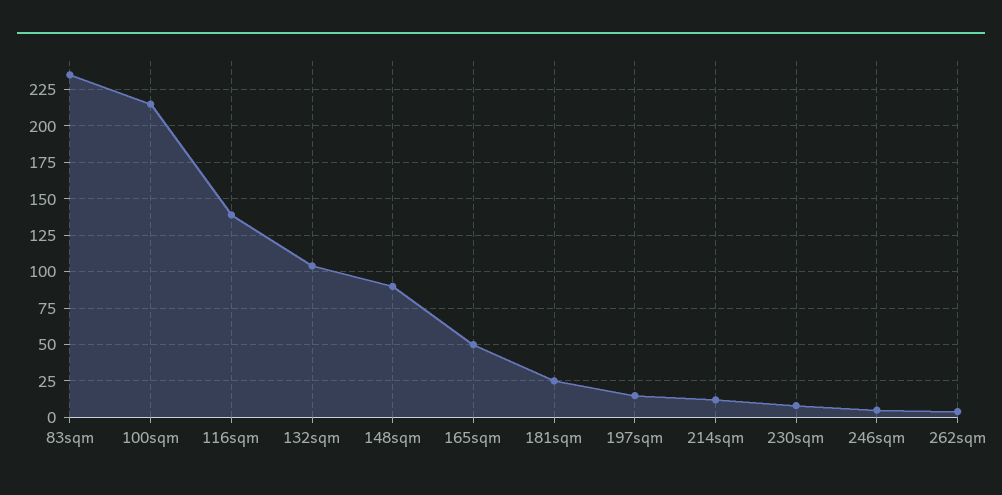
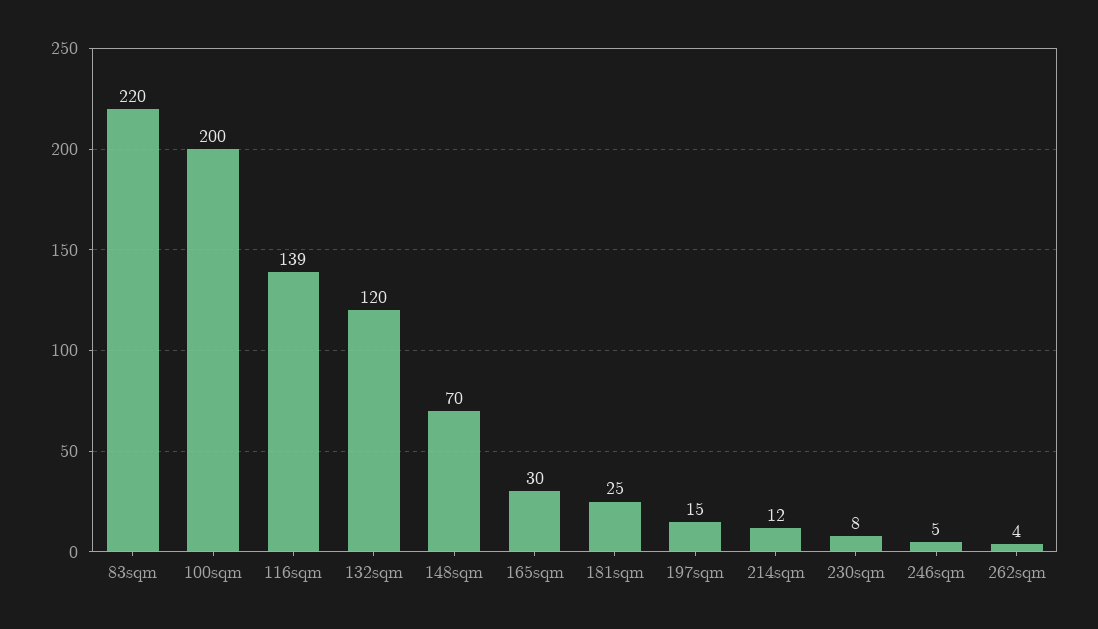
83sqm: 235 -> 220
100sqm: 215 -> 200
132sqm: 105 -> 120
148sqm: 90 -> 70
165sqm: 50 -> 30

